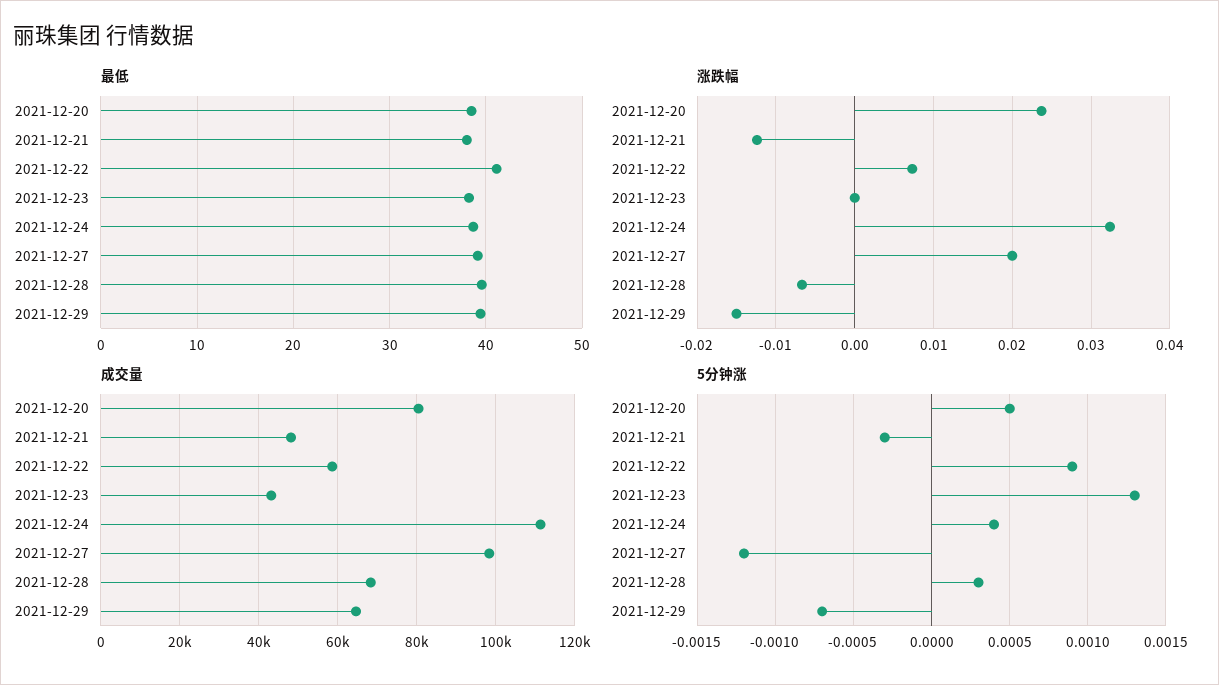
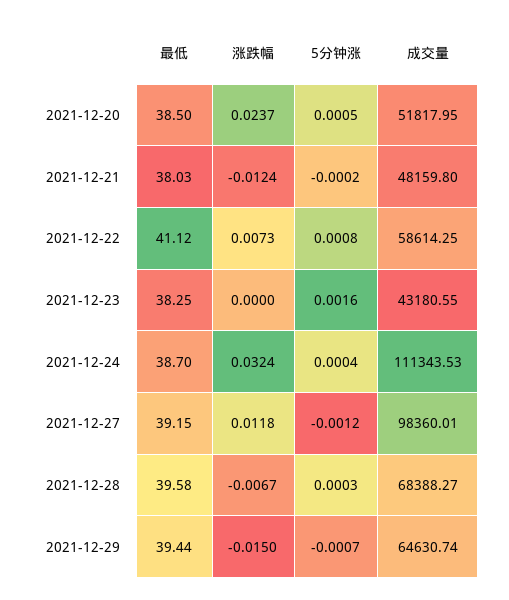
涨跌幅, 2021-12-27: 0.02 -> 0.0118
成交量, 2021-12-20: 80000 -> 51817.95
5分钟涨, 2021-12-21: -0.0003 -> -0.0002
5分钟涨, 2021-12-22: 0.0009 -> 0.0008
5分钟涨, 2021-12-23: 0.0013 -> 0.0016

